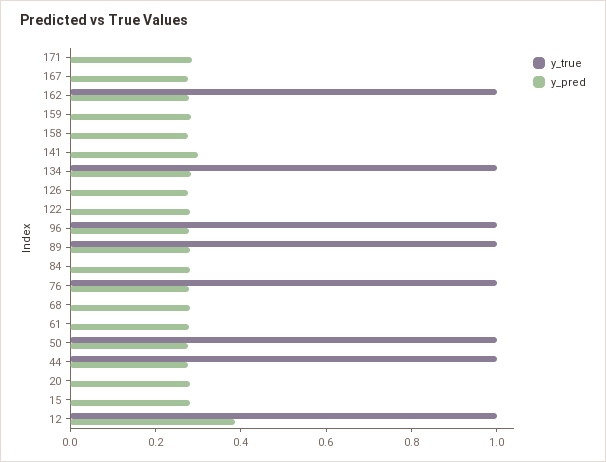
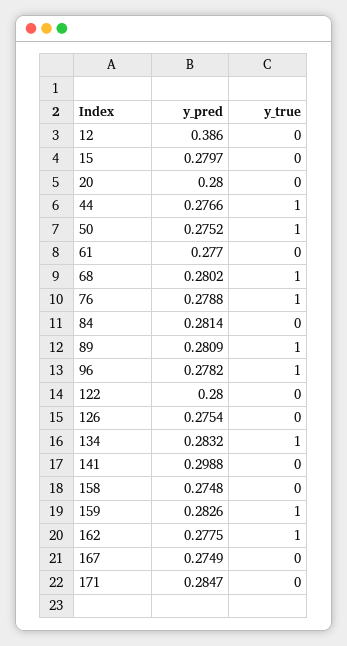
y_true, 159: 0 -> 1
y_true, 68: 0 -> 1
y_true, 12: 1 -> 0

